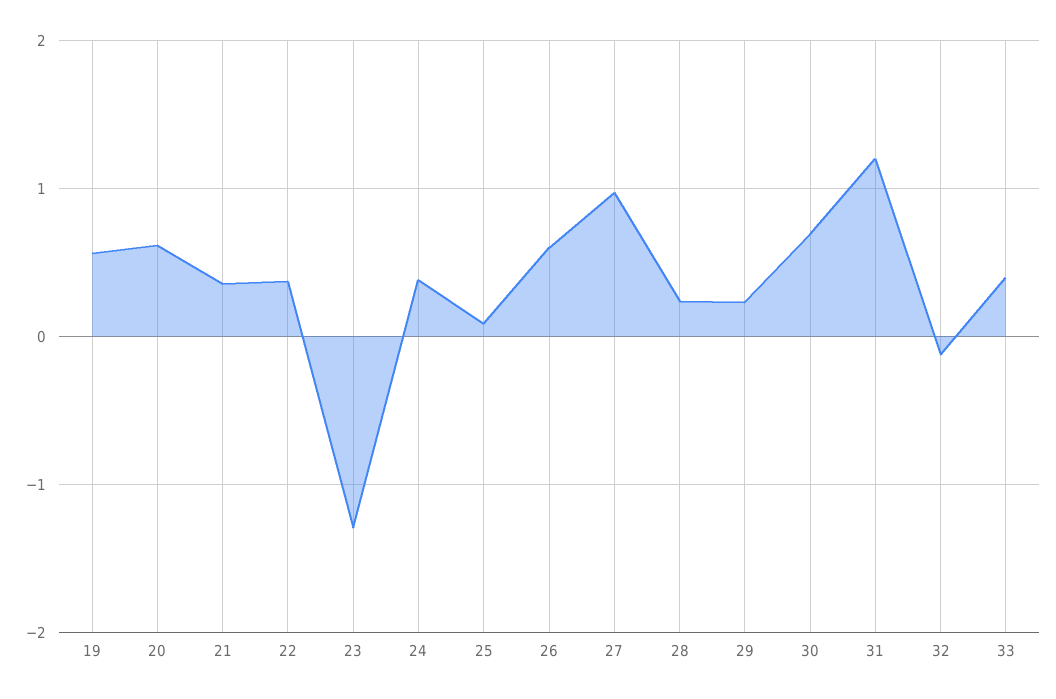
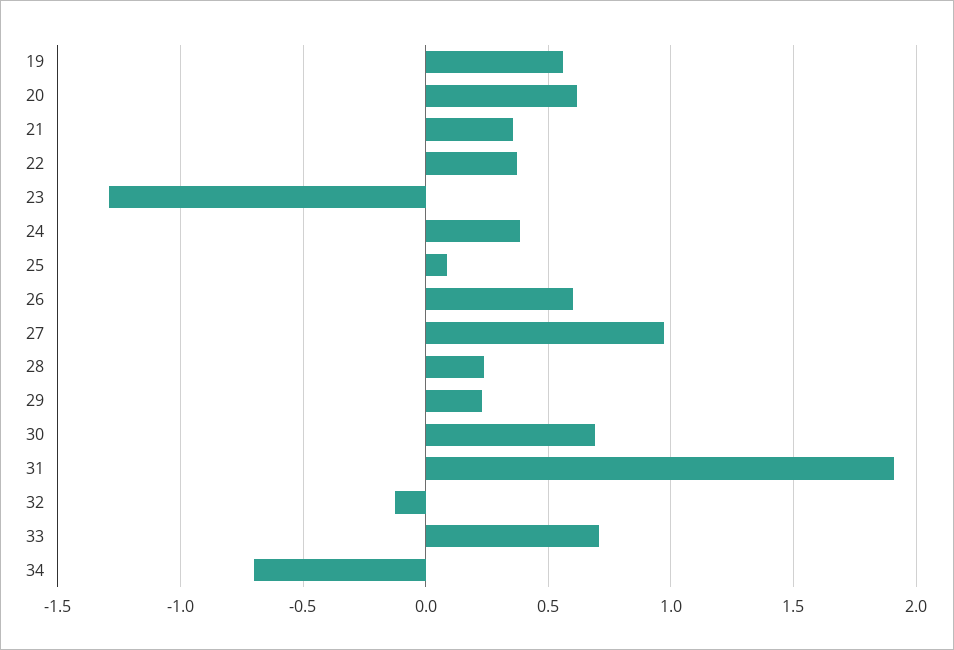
31: 1.2 -> 1.9
33: 0.4 -> 0.7
34: none -> -0.7

